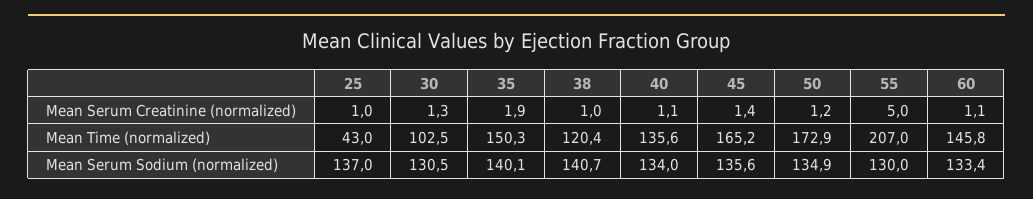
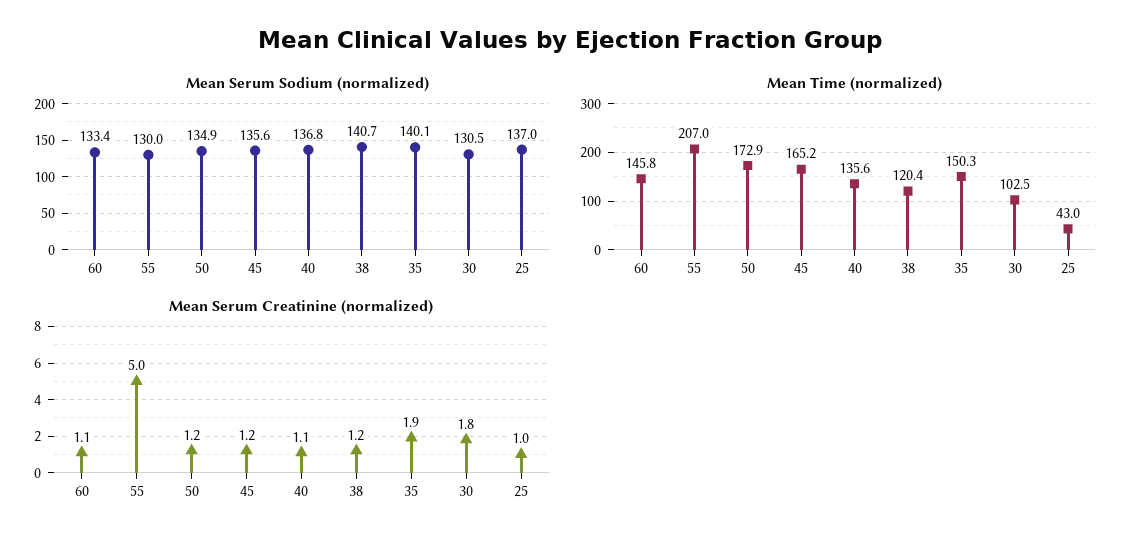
Mean Serum Creatinine (normalized), 30: 1.3 -> 1.8
Mean Serum Creatinine (normalized), 38: 1 -> 1.2
Mean Serum Creatinine (normalized), 45: 1.4 -> 1.2
Mean Serum Sodium (normalized), 40: 134 -> 136.8

